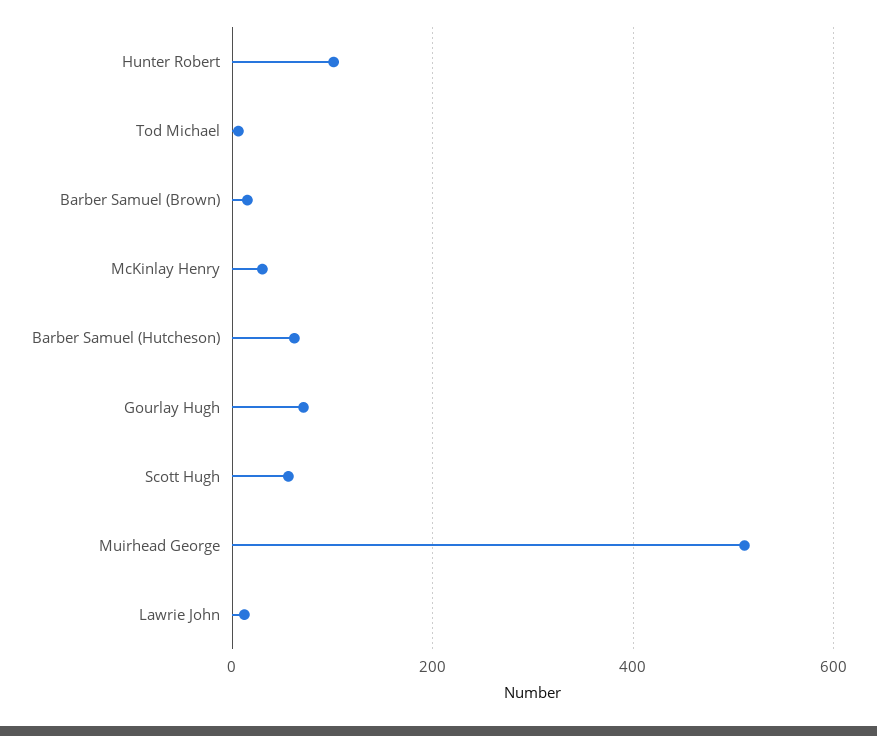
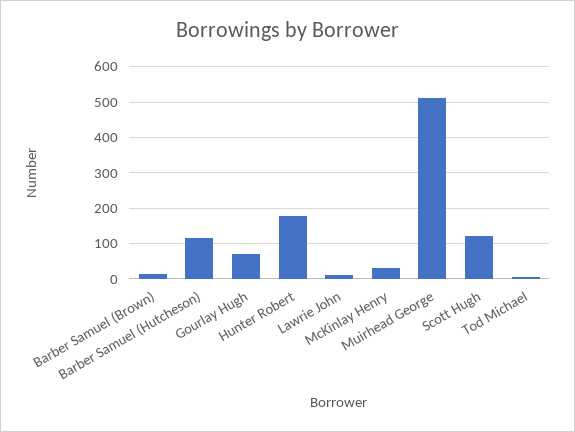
Hunter Robert: 100 -> 180
Barber Samuel (Hutcheson): 60 -> 120
Scott Hugh: 60 -> 120

